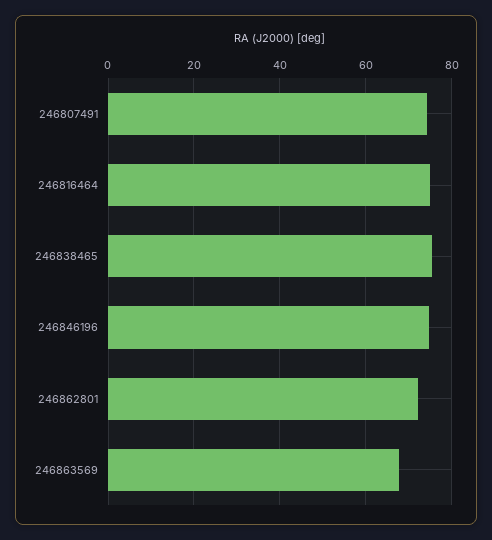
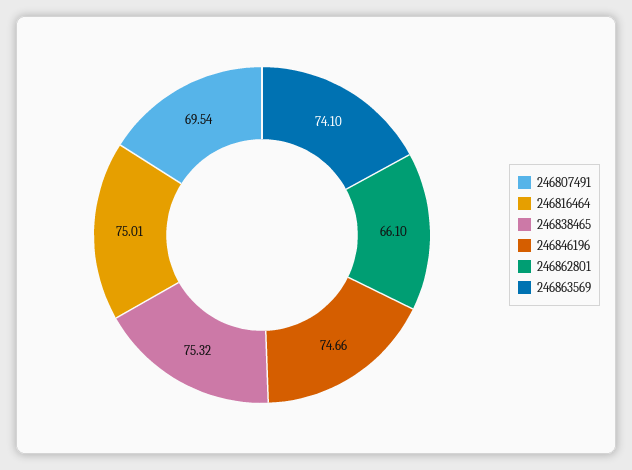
246807491: 74 -> 69.54
246862801: 72 -> 66.1
246863569: 68 -> 74.1

